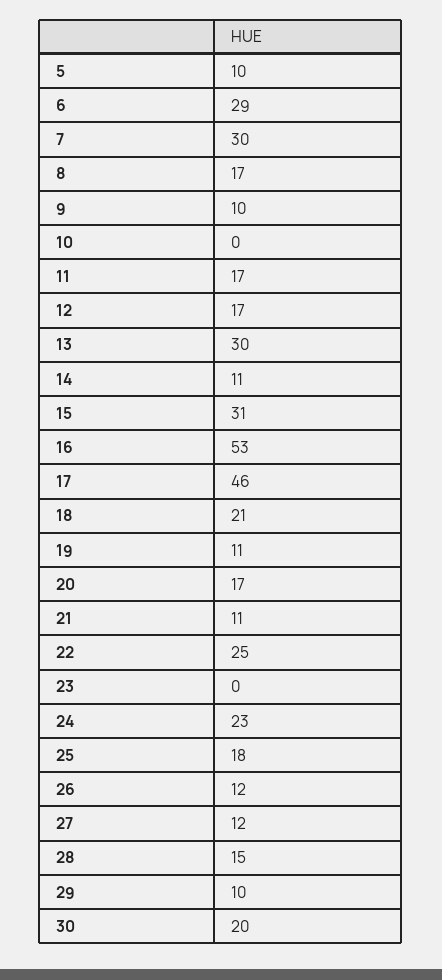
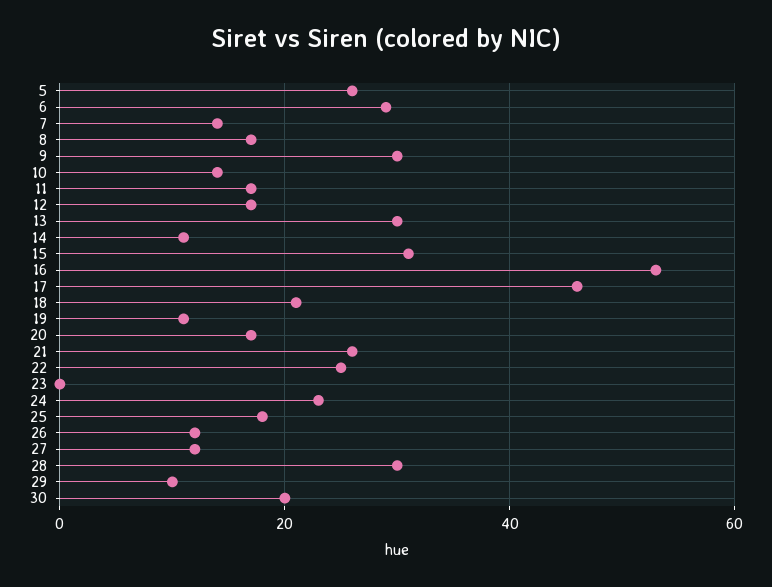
5: 10 -> 25
7: 30 -> 15
9: 10 -> 30
10: 0 -> 15
21: 11 -> 25
28: 15 -> 30

